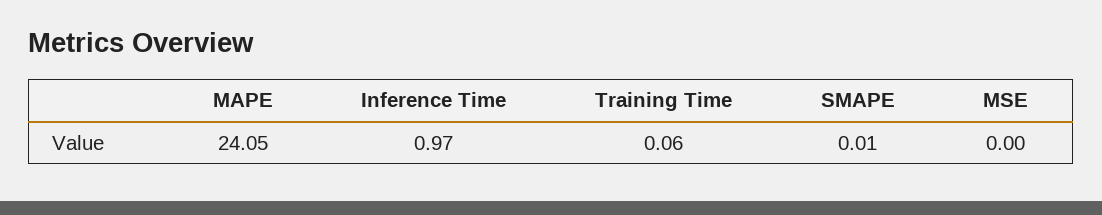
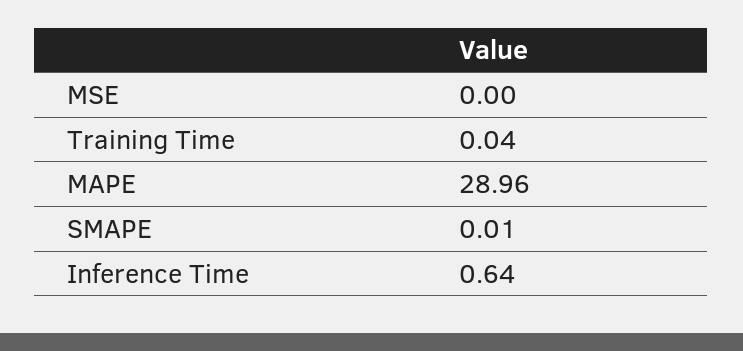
MAPE: 24.05 -> 28.96
Inference Time: 0.97 -> 0.64
Training Time: 0.06 -> 0.04

